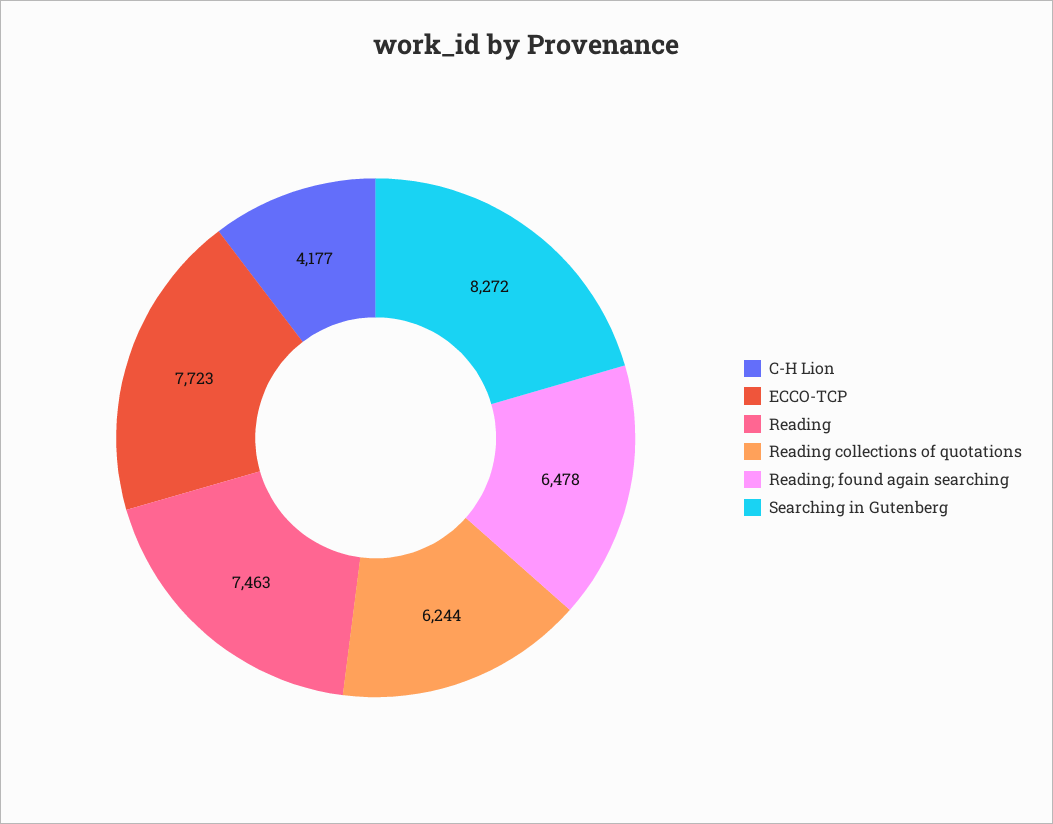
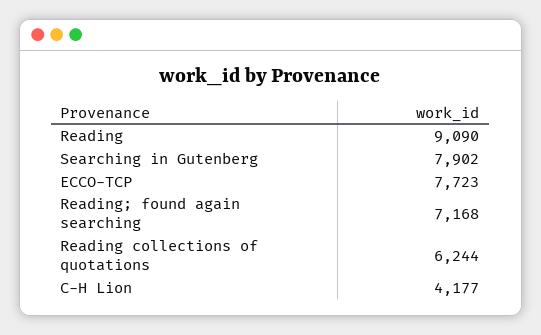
Reading: 7463 -> 9090
Reading; found again searching: 6478 -> 7168
Searching in Gutenberg: 8272 -> 7902

